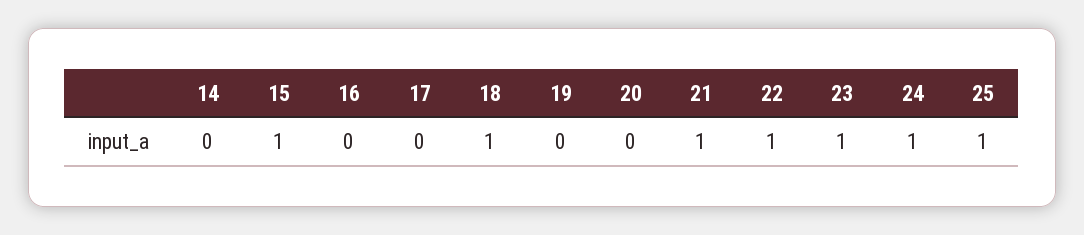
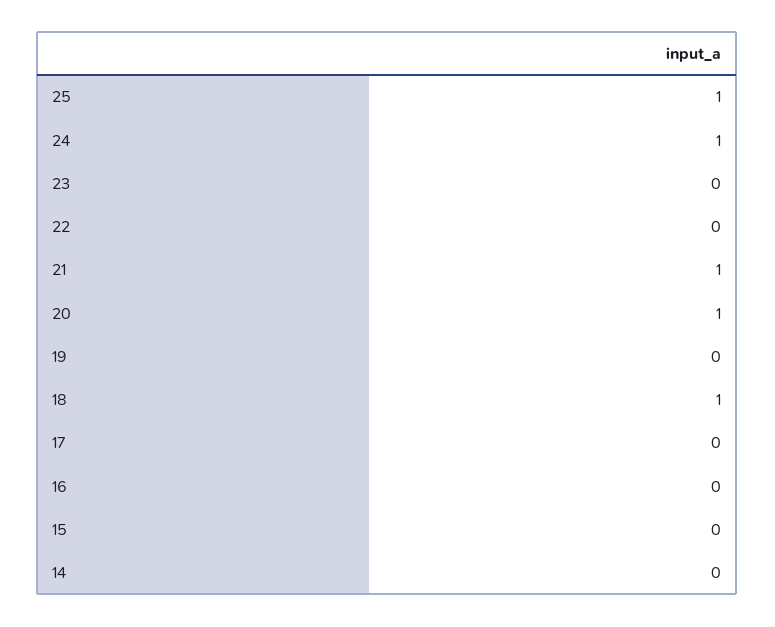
15: 1 -> 0
20: 0 -> 1
22: 1 -> 0
23: 1 -> 0

